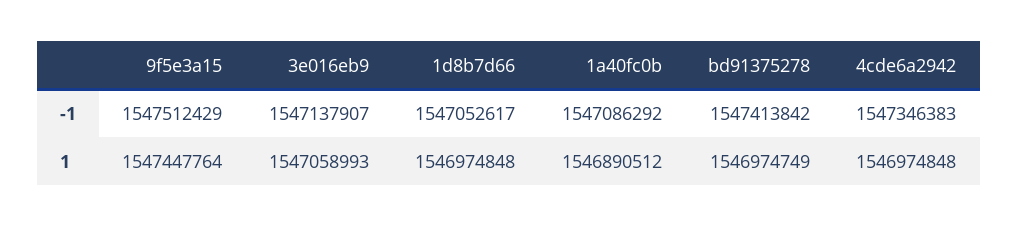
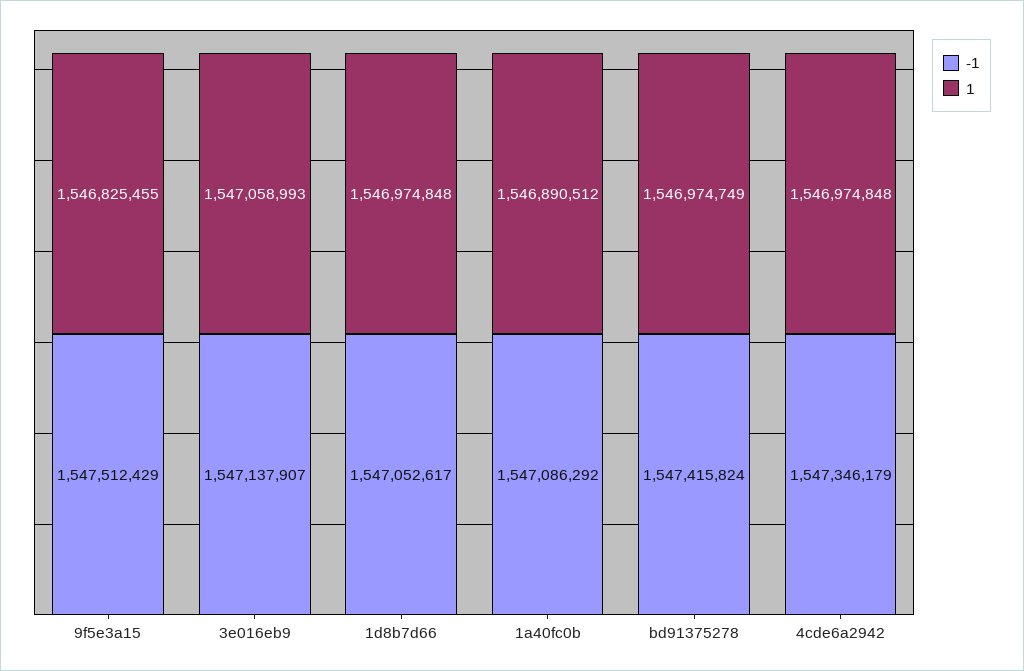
-1, bd91375278: 1547413842 -> 1547415824
-1, 4cde6a2942: 1547346383 -> 1547346179
1, 9f5e3a15: 1547447764 -> 1546825455

